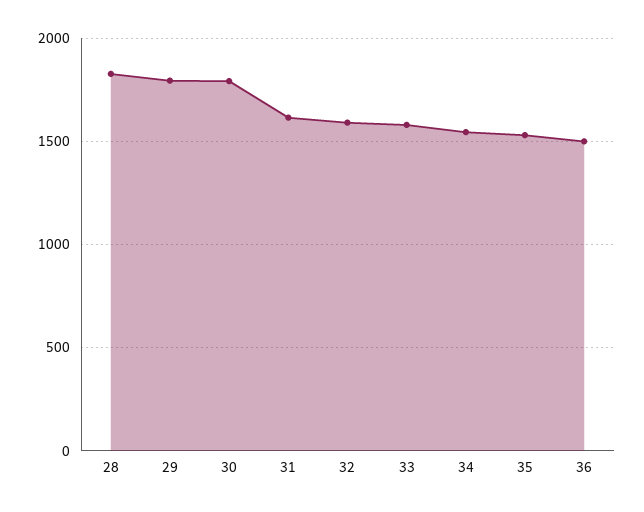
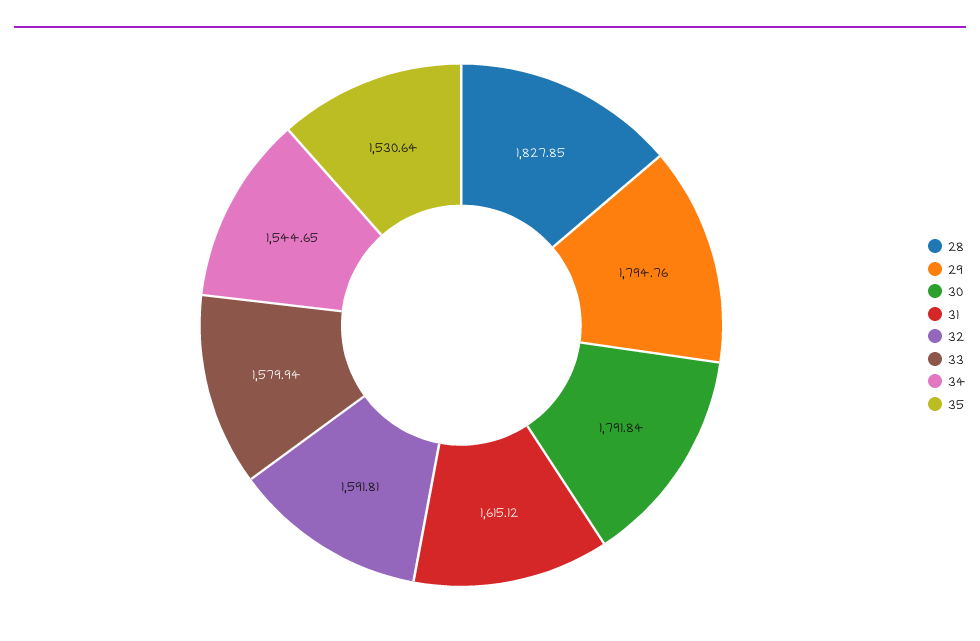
36: 1500 -> none

